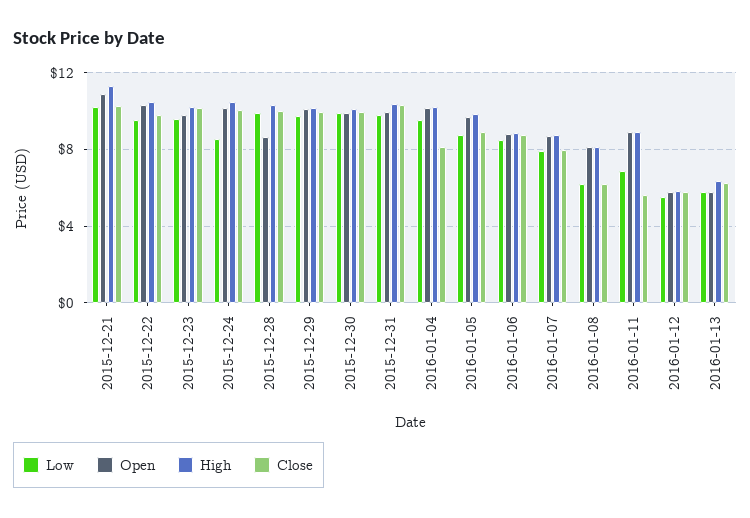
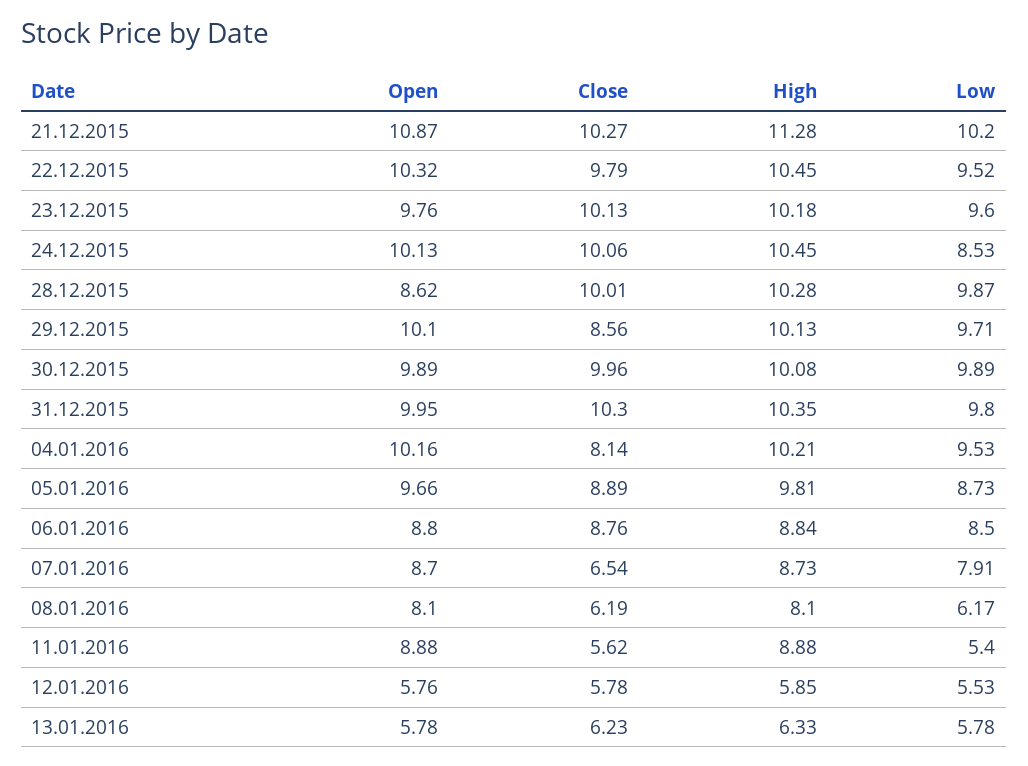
Close, 2015-12-29: 10 -> 8.56
Close, 2016-01-07: 8 -> 6.54
Low, 2016-01-11: 7 -> 5.4

